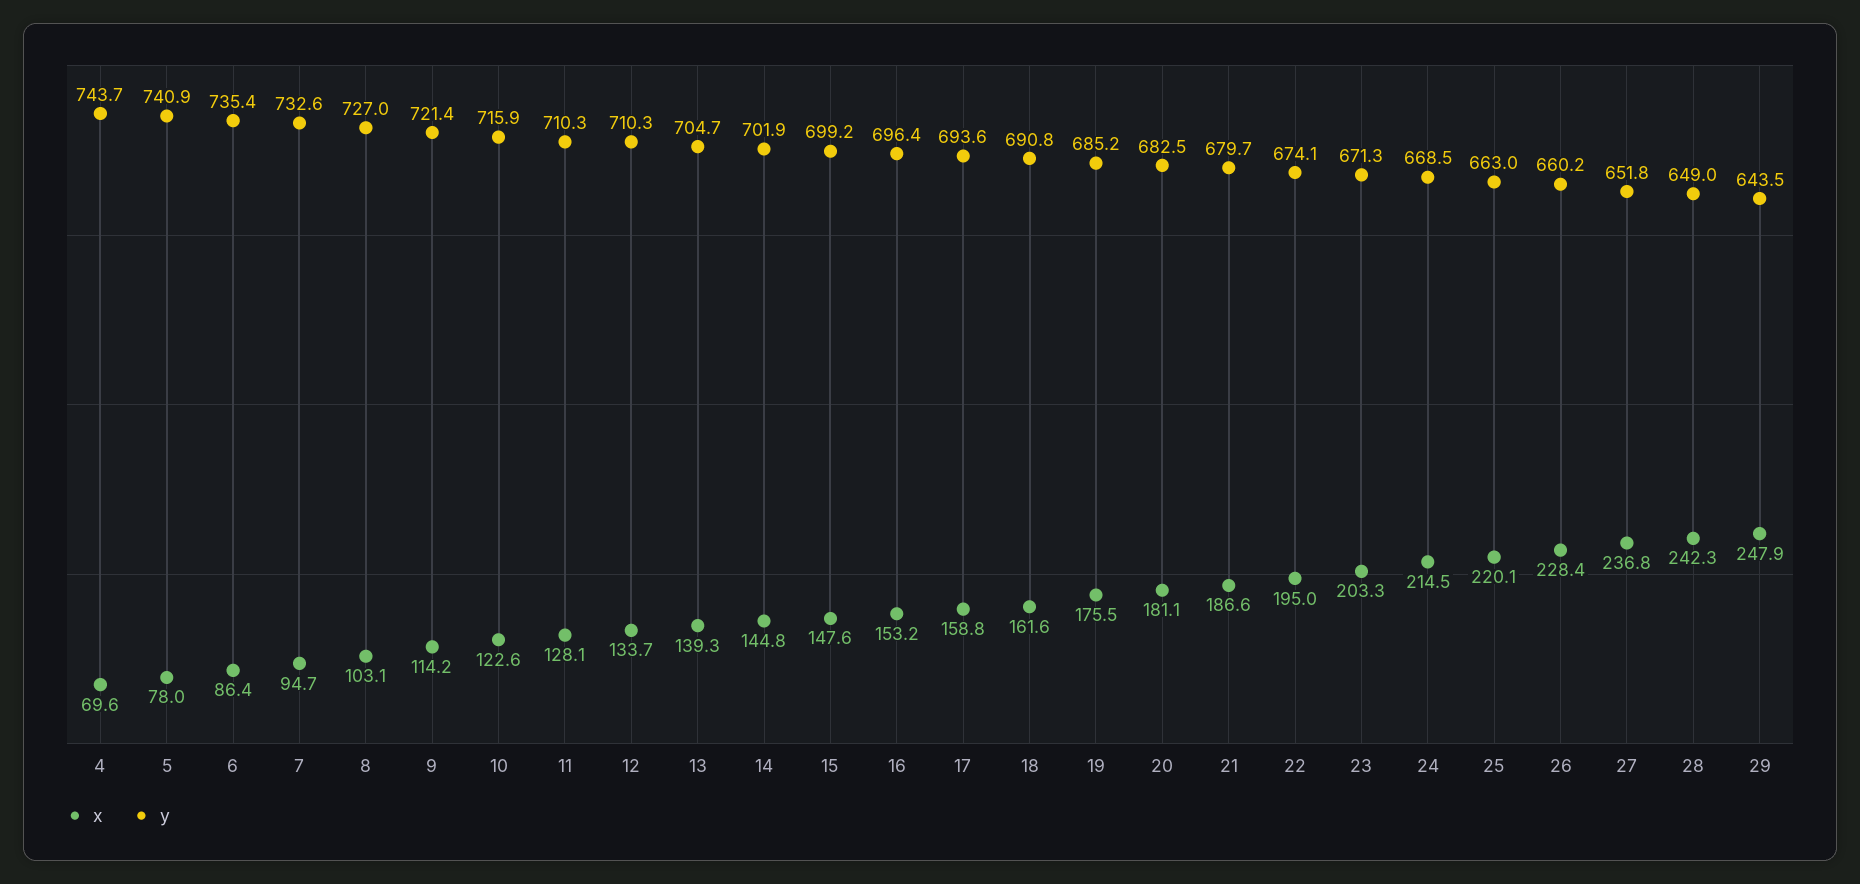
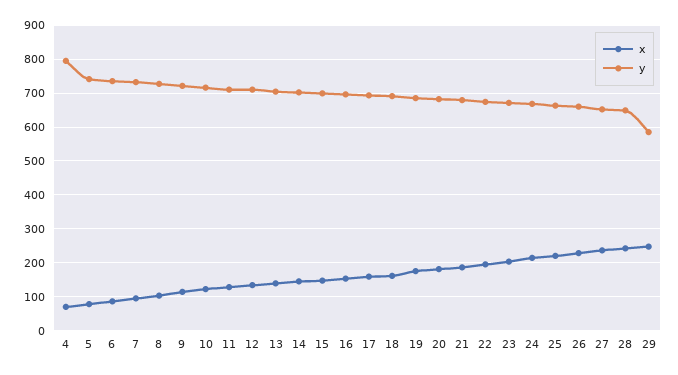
y, 4: 743.7 -> 800
y, 29: 643.5 -> 580

